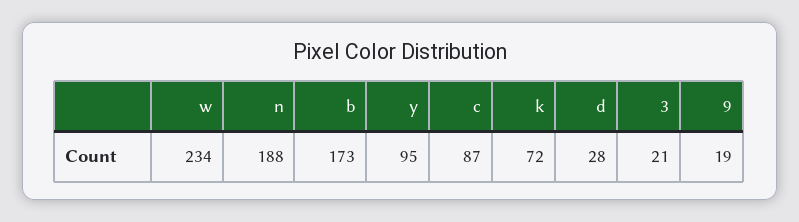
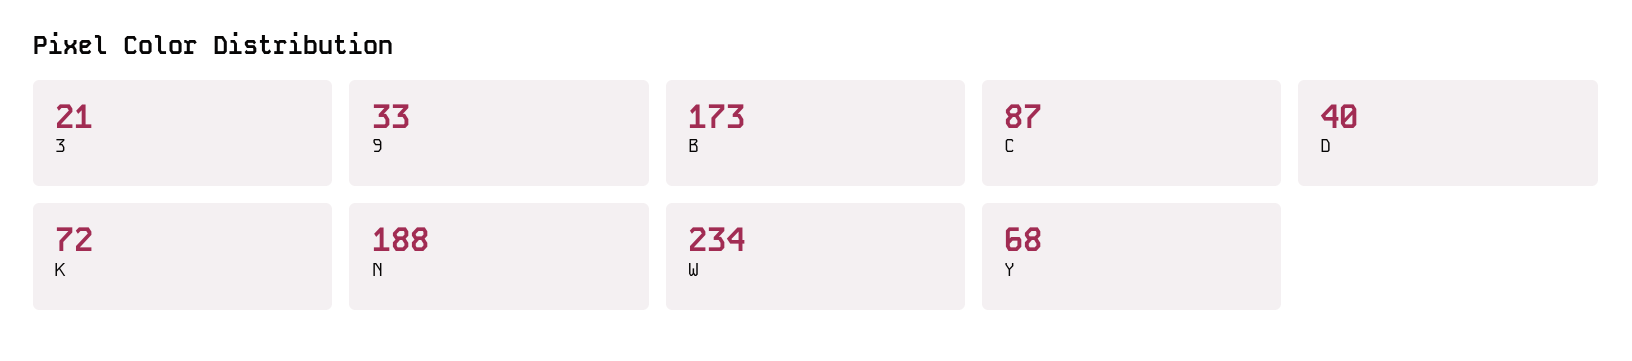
y: 95 -> 68
d: 28 -> 40
9: 19 -> 33

